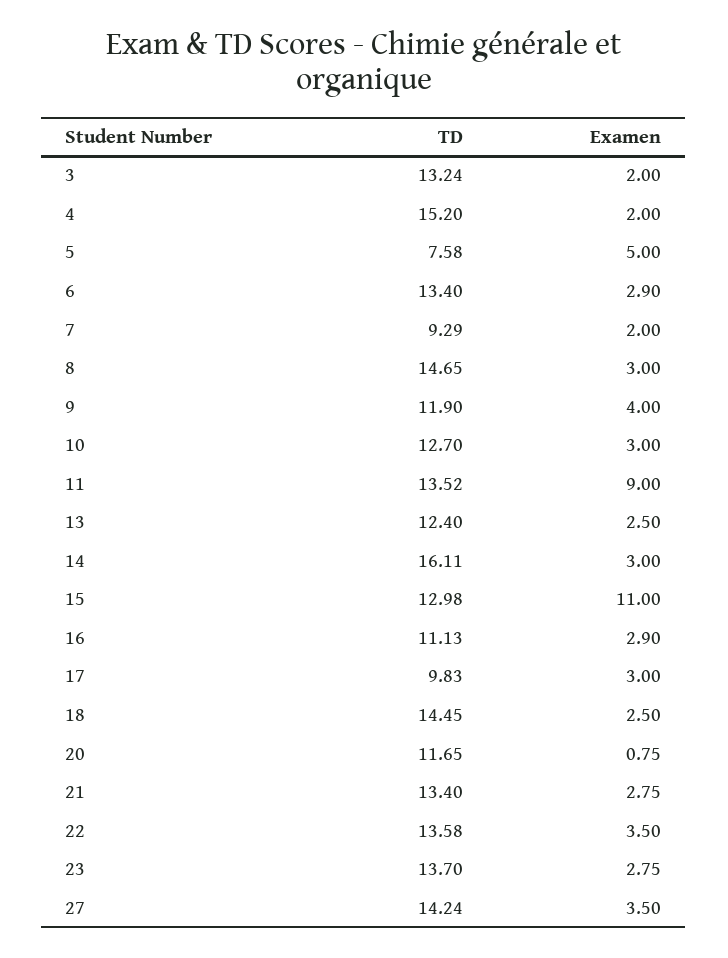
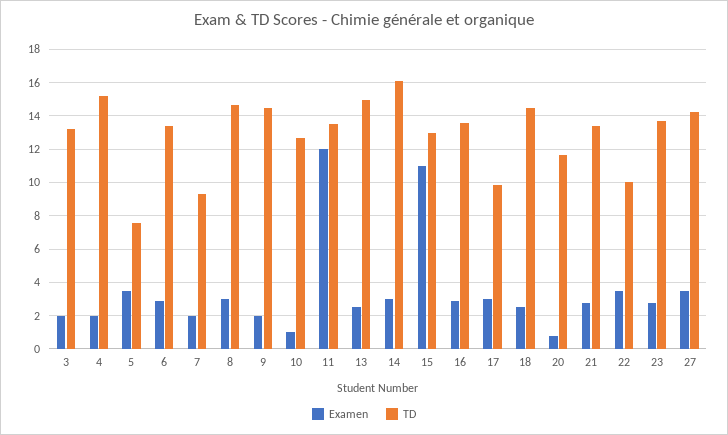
Examen, 5: 5 -> 3.5
TD, 9: 11.9 -> 14.5
Examen, 9: 4 -> 2
Examen, 10: 3 -> 1
Examen, 11: 9 -> 12
TD, 13: 12.4 -> 15
TD, 16: 11.13 -> 13.5
TD, 22: 13.58 -> 10

